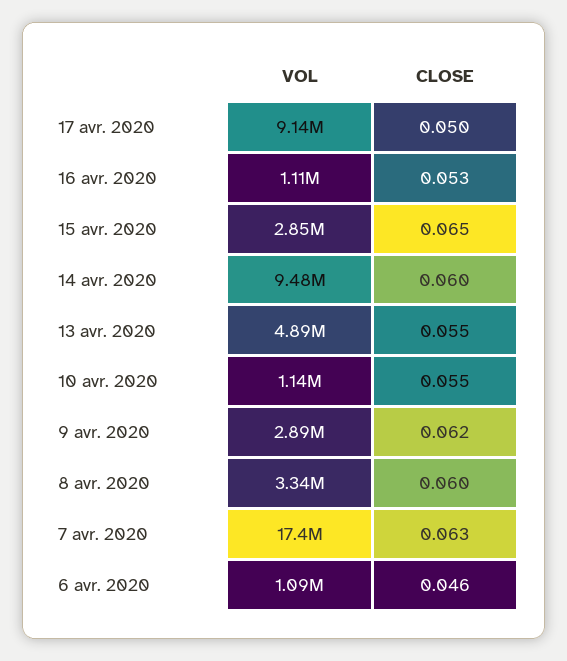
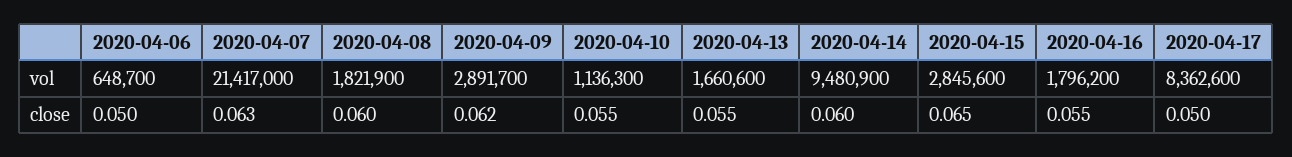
VOL, 17 avr. 2020: 9140000 -> 8362600
VOL, 16 avr. 2020: 1110000 -> 1796200
CLOSE, 16 avr. 2020: 0.053 -> 0.055
VOL, 13 avr. 2020: 4890000 -> 1660600
VOL, 8 avr. 2020: 3340000 -> 1821900
VOL, 7 avr. 2020: 17400000 -> 21417000
VOL, 6 avr. 2020: 1090000 -> 648700
CLOSE, 6 avr. 2020: 0.046 -> 0.05

